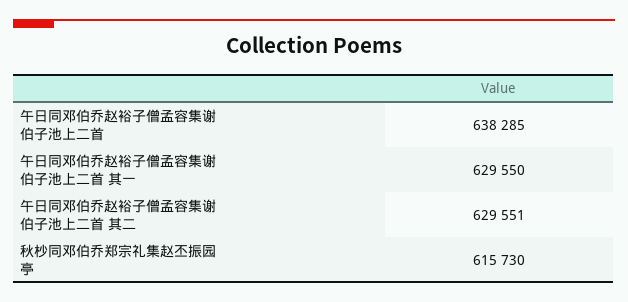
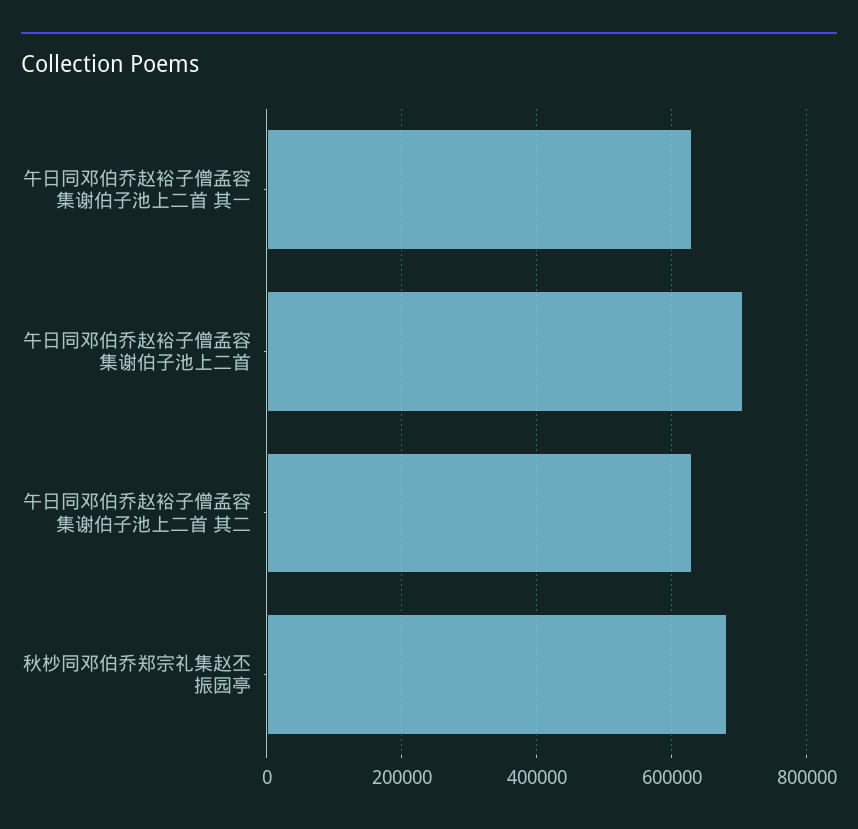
午日同邓伯乔赵裕子僧孟容集谢伯子池上二首: 638285 -> 700000
秋杪同邓伯乔郑宗礼集赵丕振园亭: 615730 -> 680000

